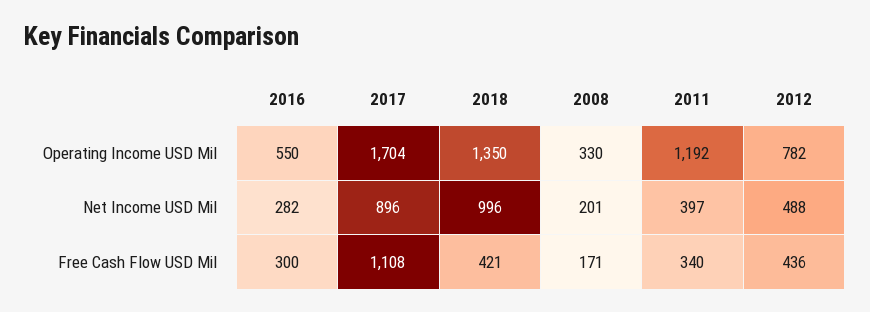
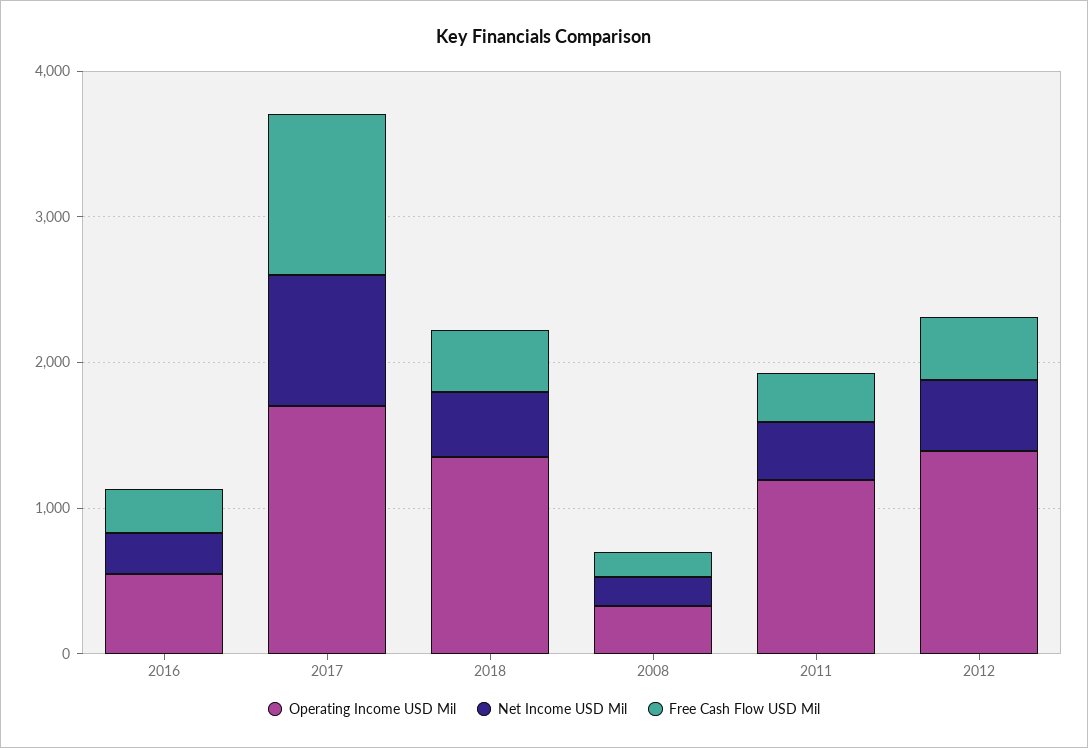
Operating Income USD Mil, 2012: 782 -> 1400
Net Income USD Mil, 2018: 996 -> 400

